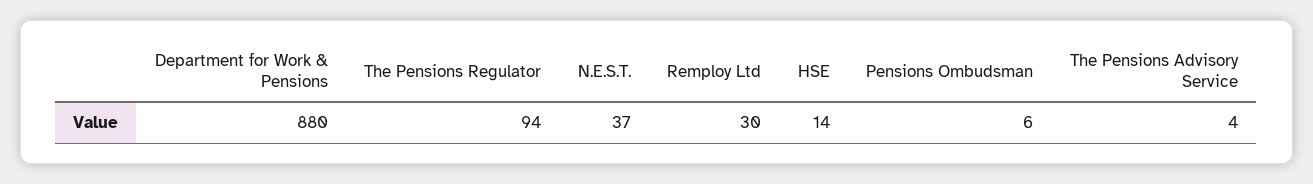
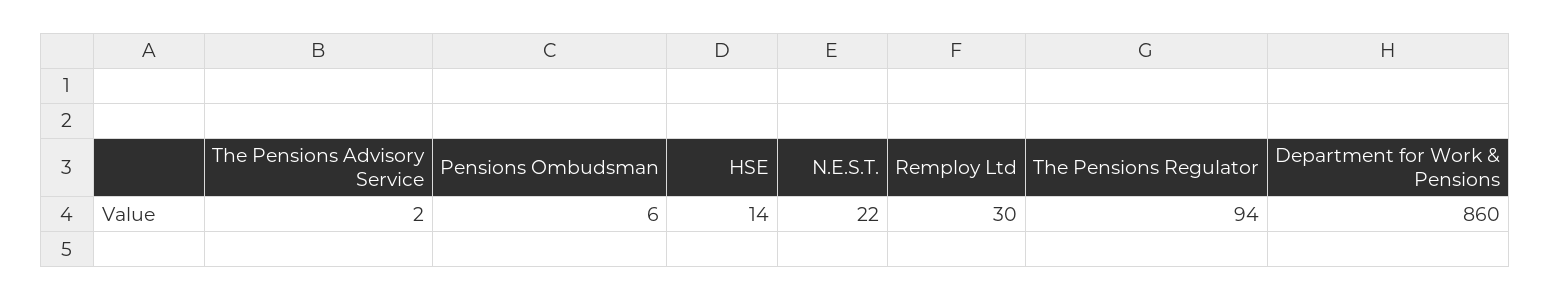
Department for Work & Pensions: 880 -> 860
N.E.S.T.: 37 -> 22
The Pensions Advisory Service: 4 -> 2

